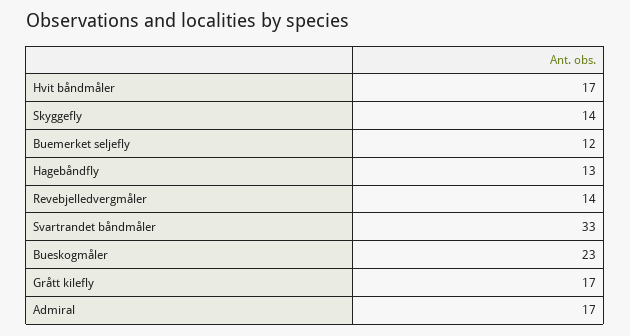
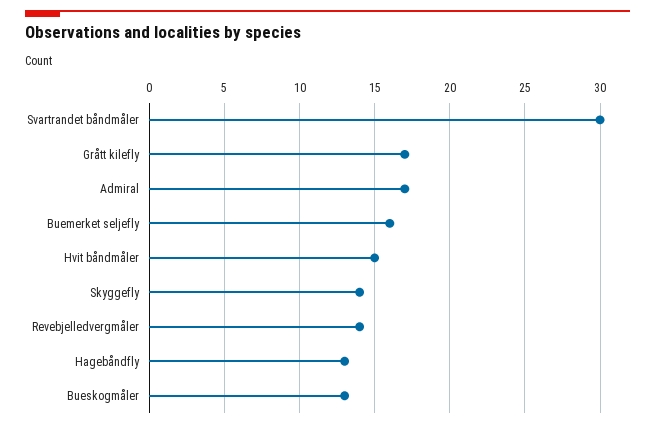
Hvit båndmåler: 17 -> 15
Buemerket seljefly: 12 -> 16
Svartrandet båndmåler: 33 -> 30
Bueskogmåler: 23 -> 13

